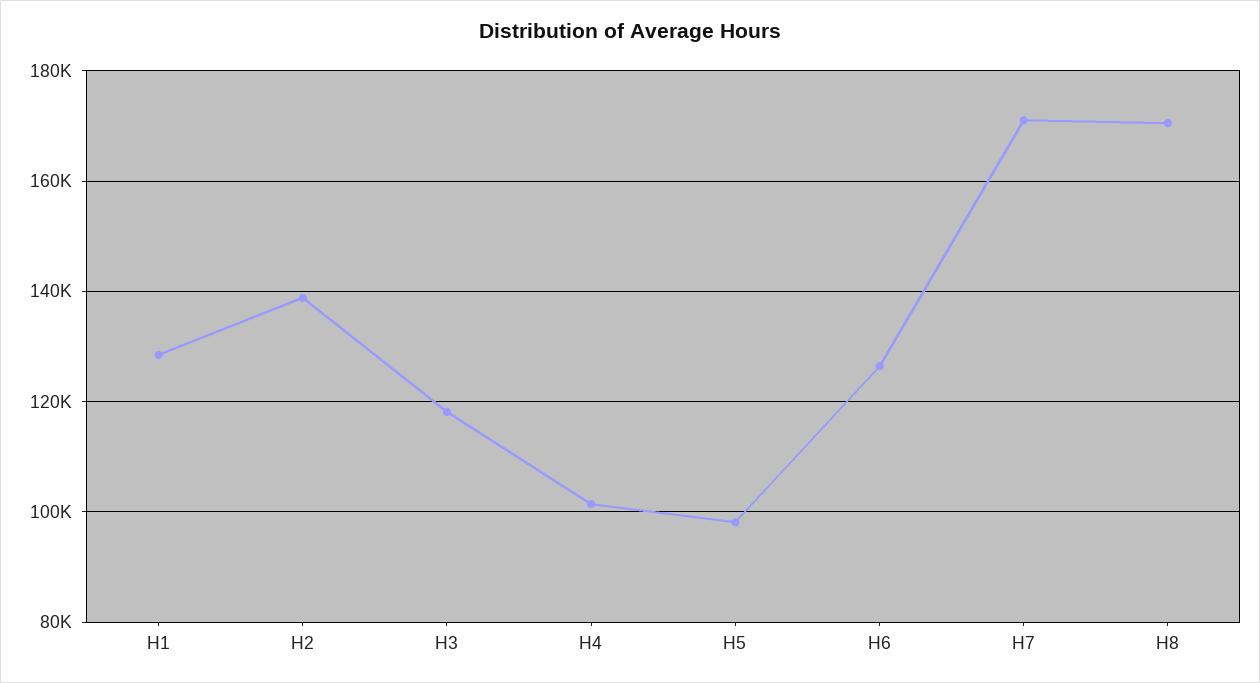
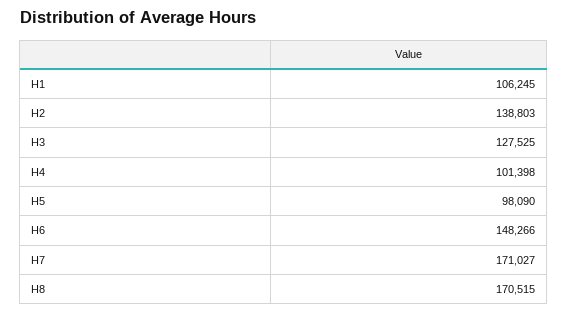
H1: 128000 -> 106245
H3: 118000 -> 127525
H6: 126000 -> 148266

